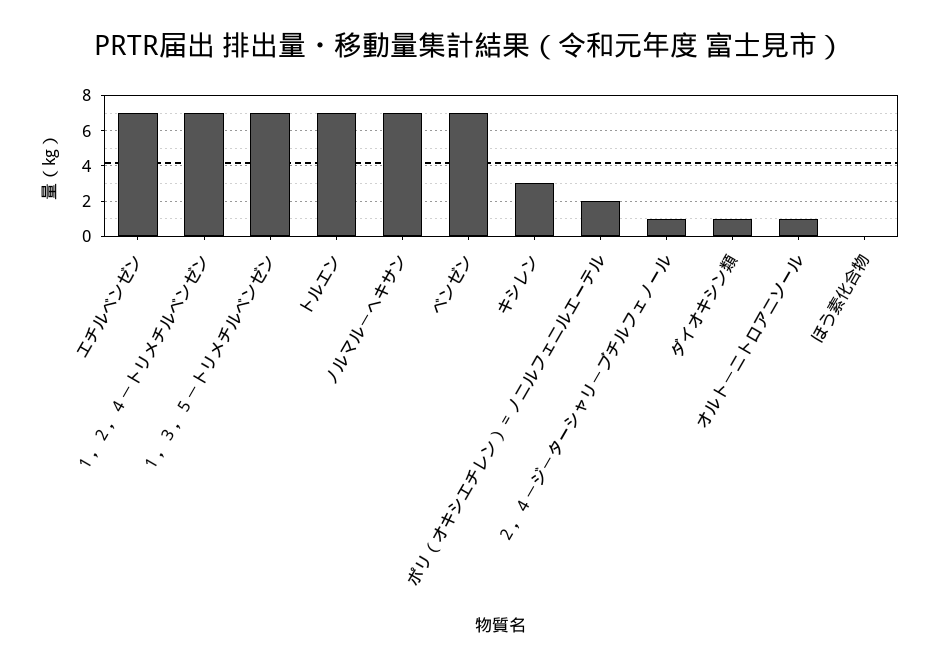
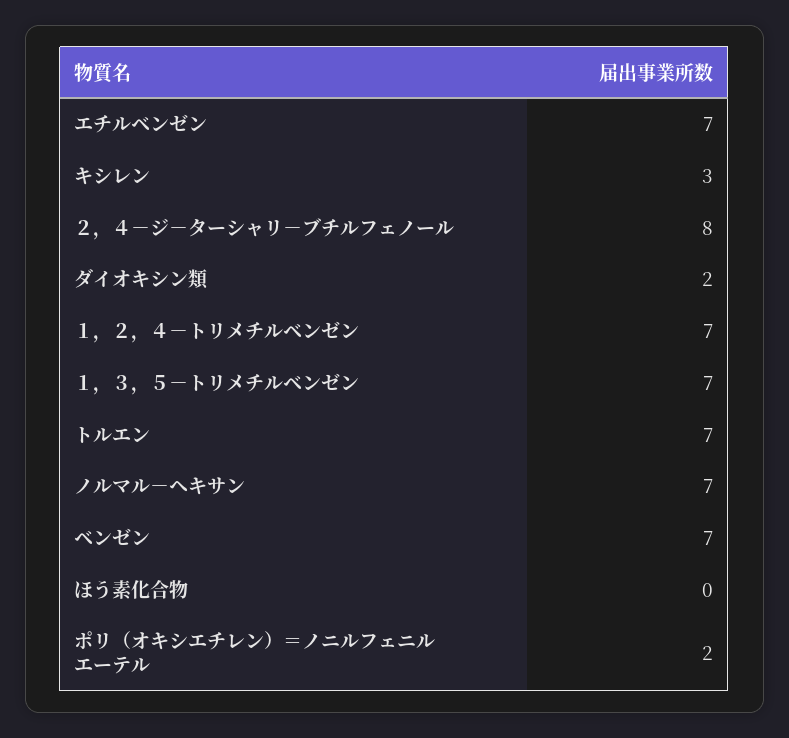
２，４－ジ－ターシャリ－ブチルフェノール: 1 -> 8
ダイオキシン類: 1 -> 2
オルト－ニトロアニソール: 1 -> none

